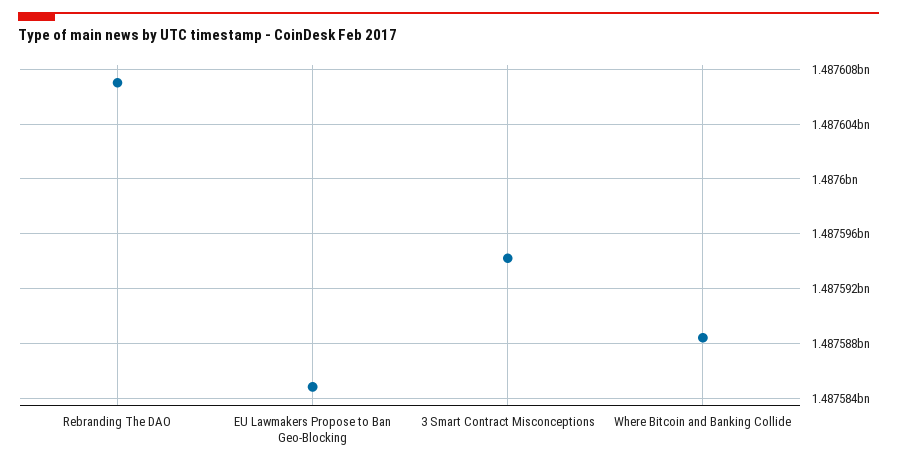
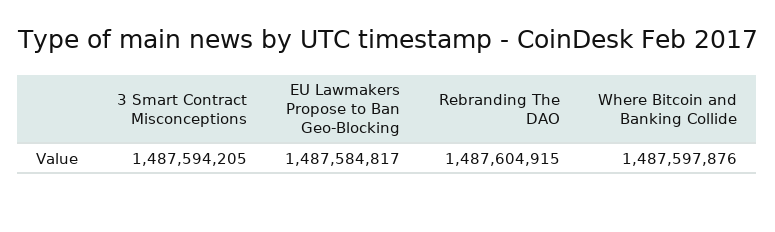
Rebranding The DAO: 1487607000 -> 1487604915
Where Bitcoin and Banking Collide: 1487588500 -> 1487597876

